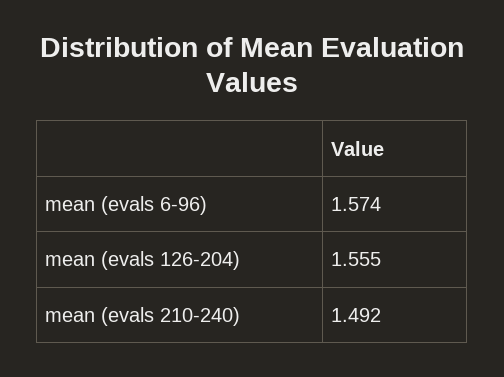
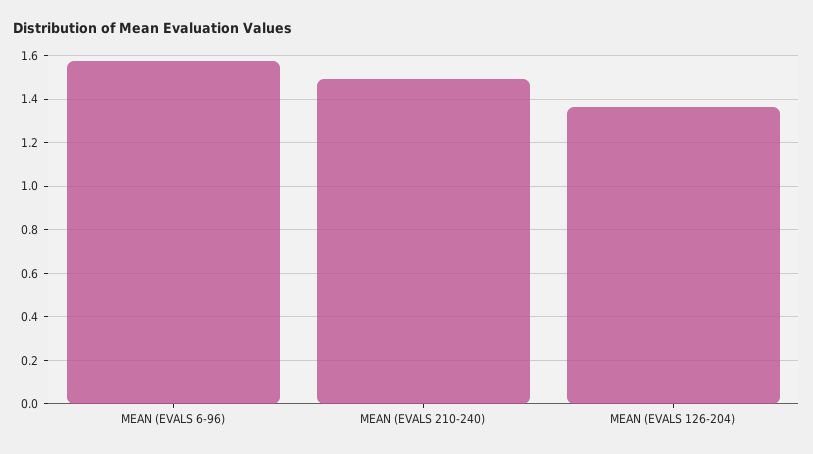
mean (evals 126-204): 1.555 -> 1.35

